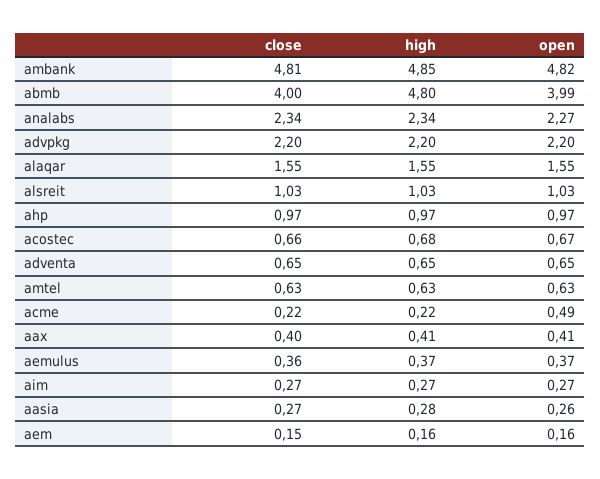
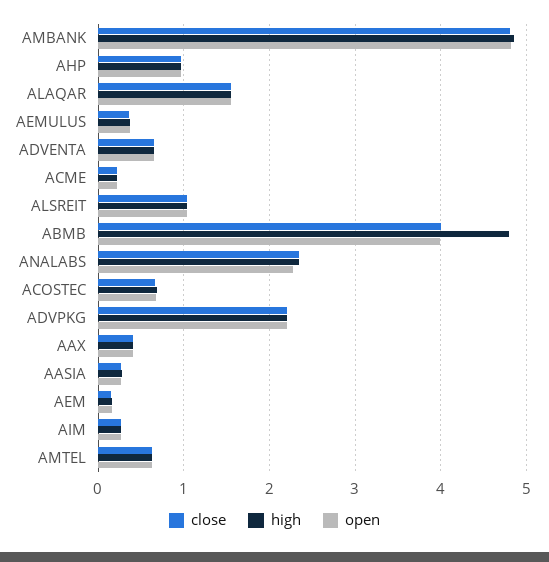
open, acme: 0.49 -> 0.2

